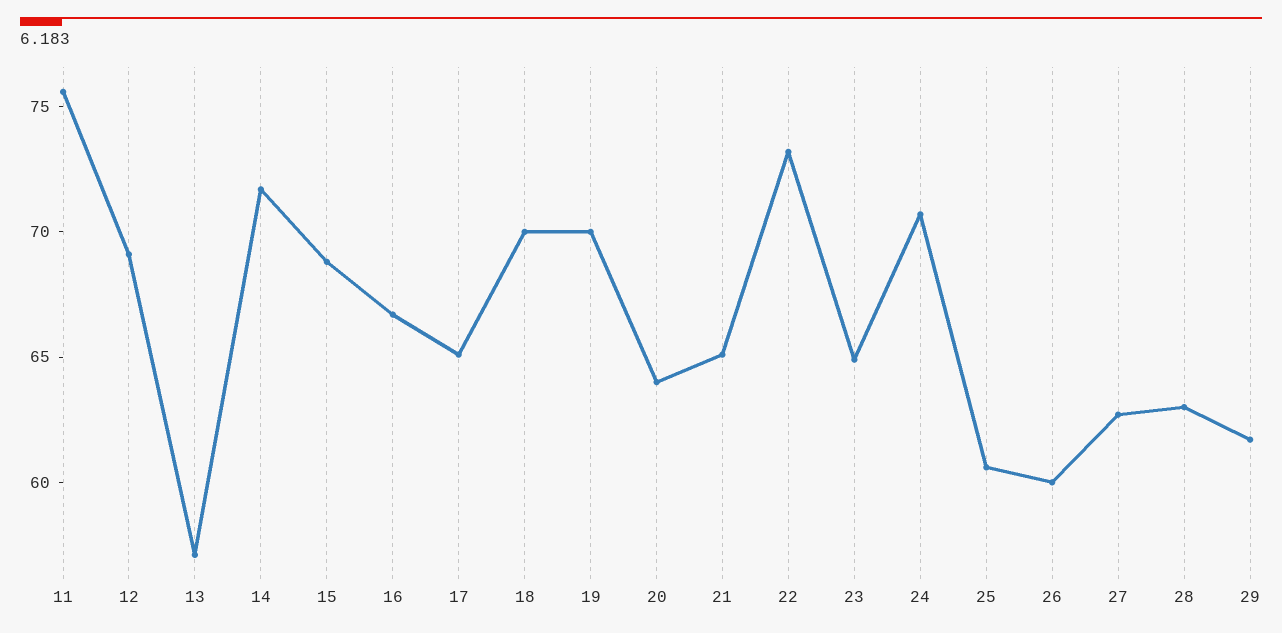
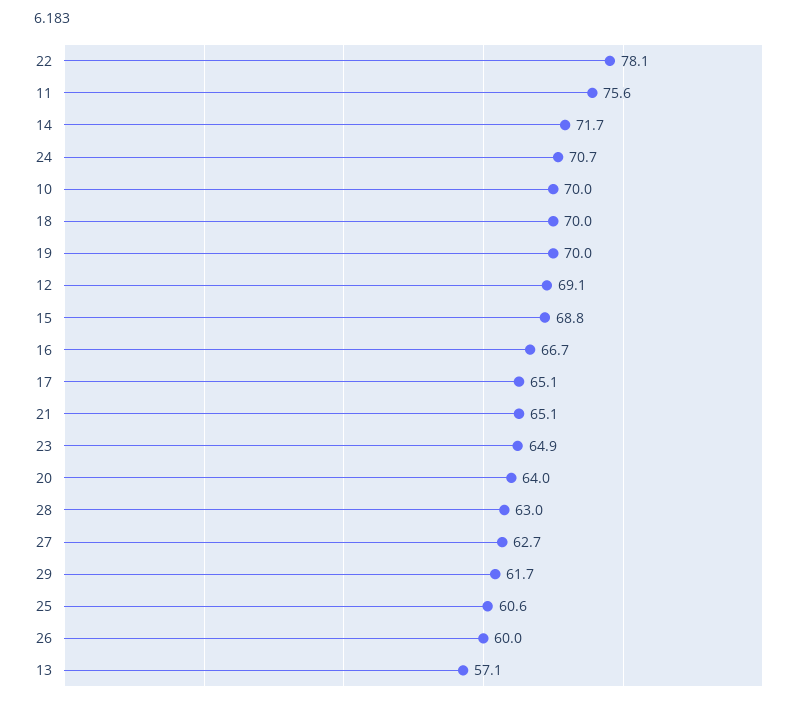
22: 73 -> 78.1
10: none -> 70

